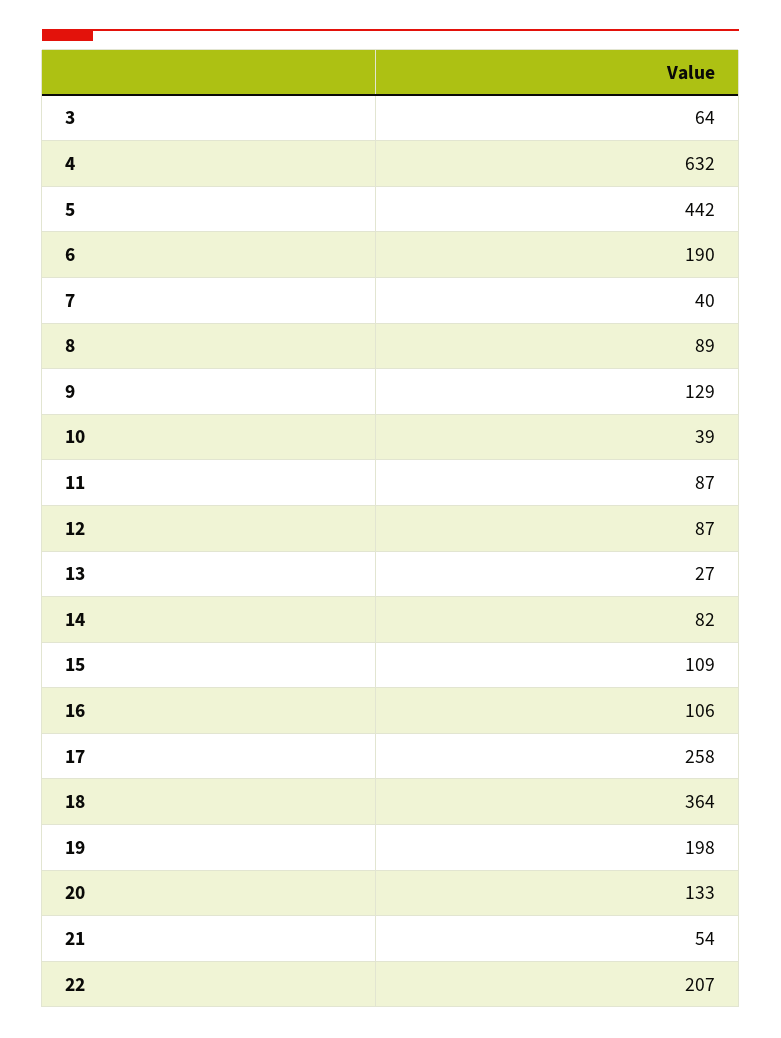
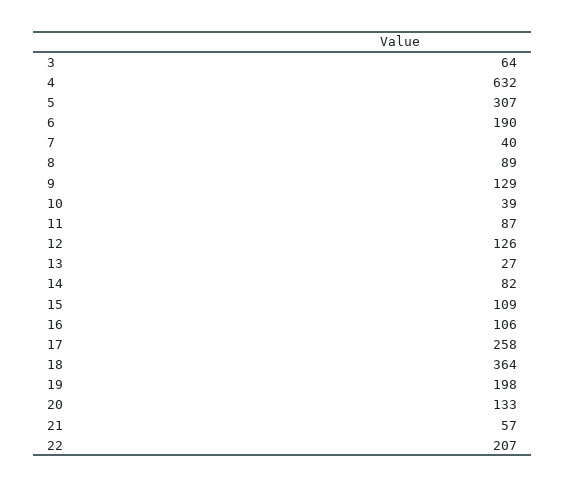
5: 442 -> 307
12: 87 -> 126
21: 54 -> 57

